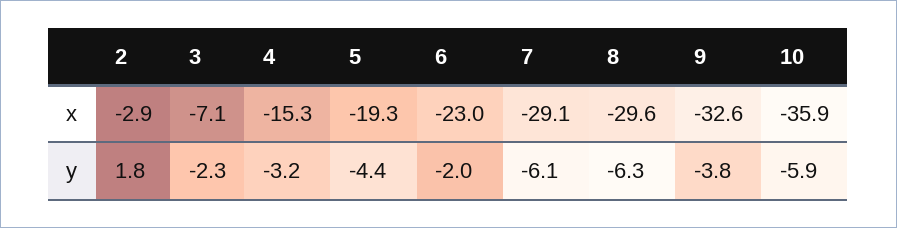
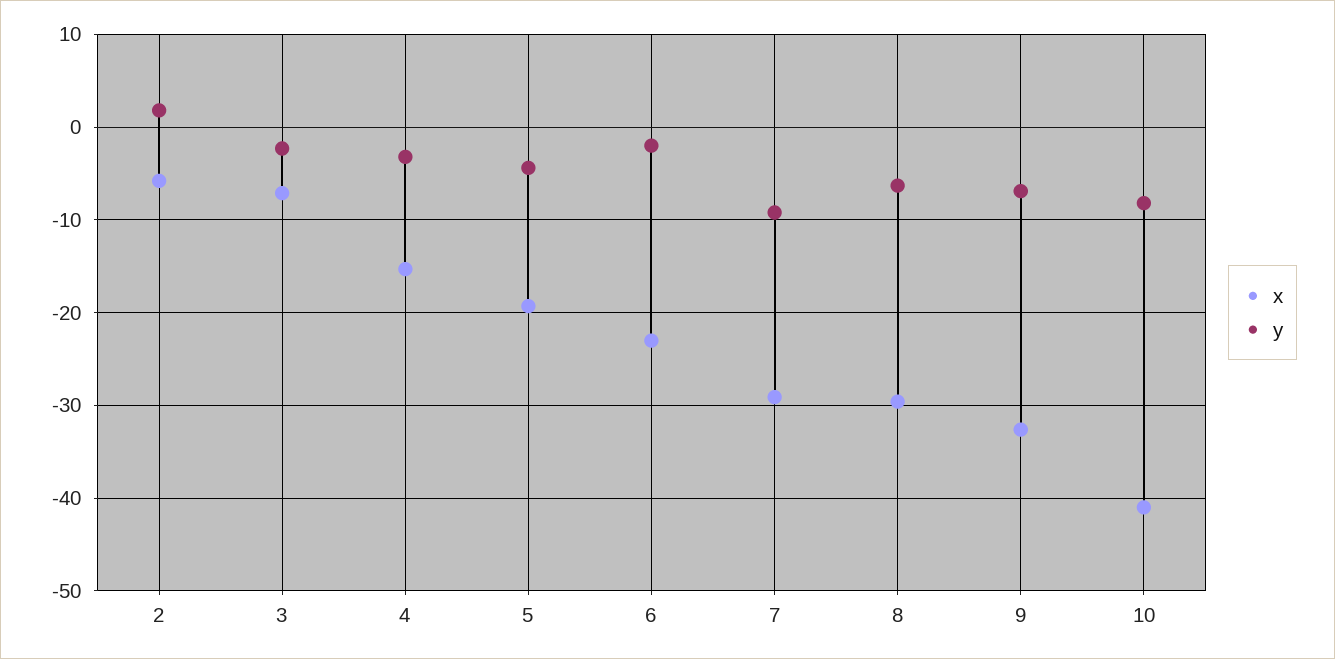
x, 2: -2.9 -> -6
x, 10: -35.9 -> -41
y, 7: -6.1 -> -9
y, 9: -3.8 -> -7
y, 10: -5.9 -> -8

